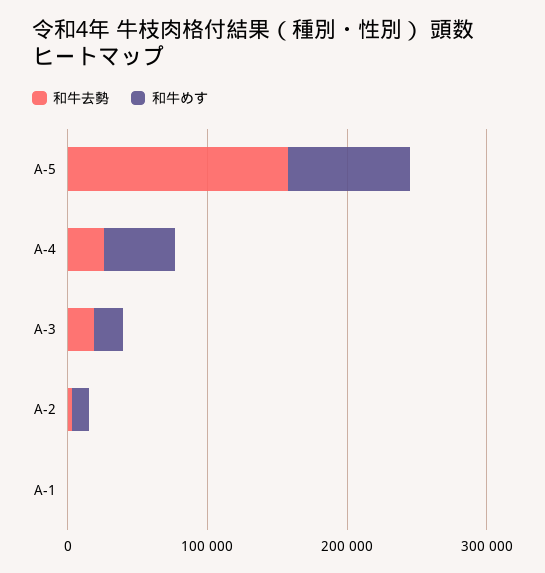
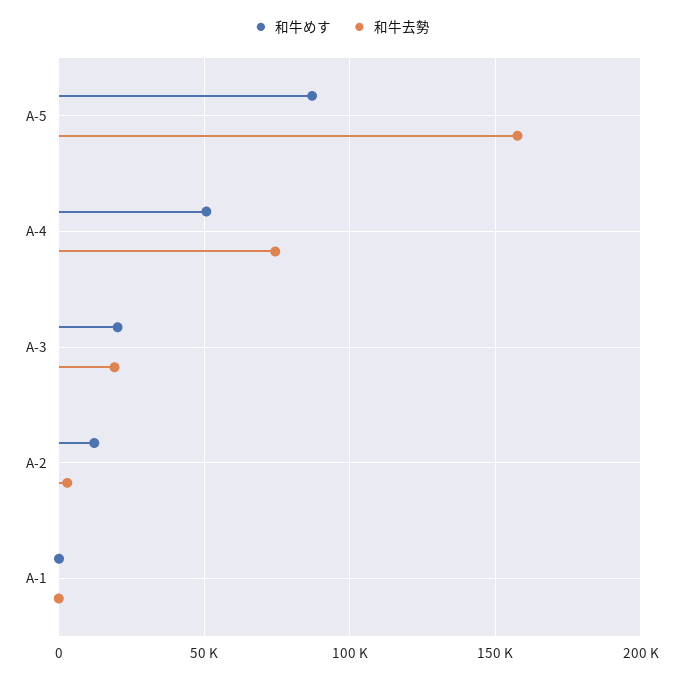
和牛去勢, A-4: 20000 -> 75000

